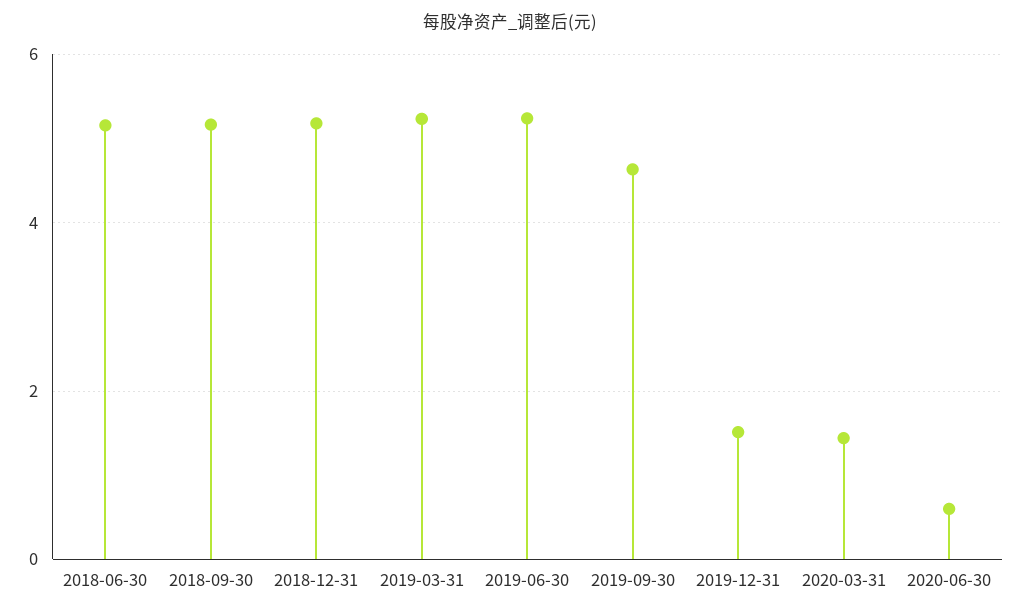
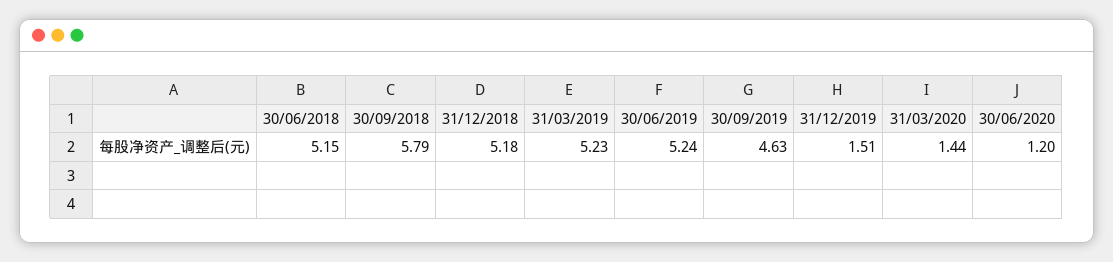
2018-09-30: 5.2 -> 5.79
2020-06-30: 0.6 -> 1.2

